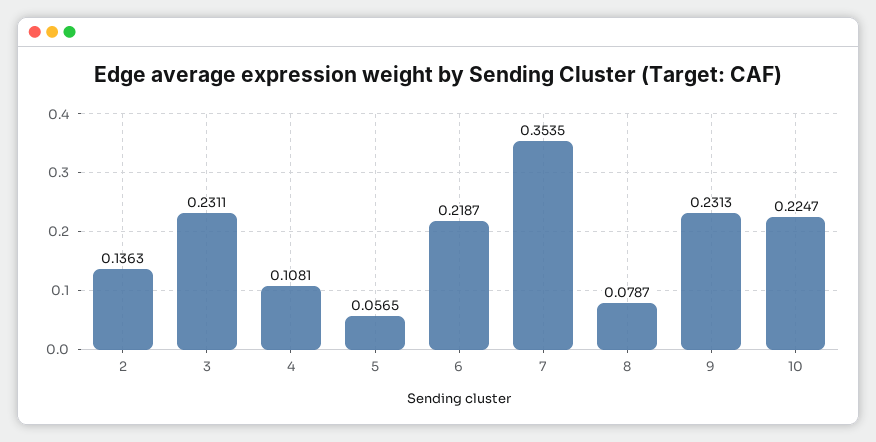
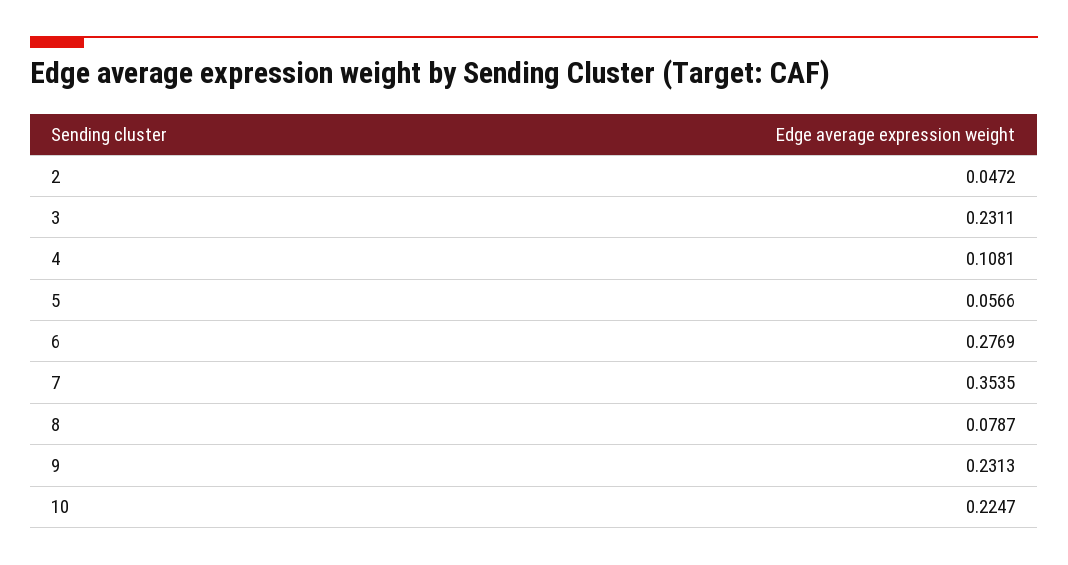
2: 0.1363 -> 0.0472
5: 0.0565 -> 0.0566
6: 0.2187 -> 0.2769

